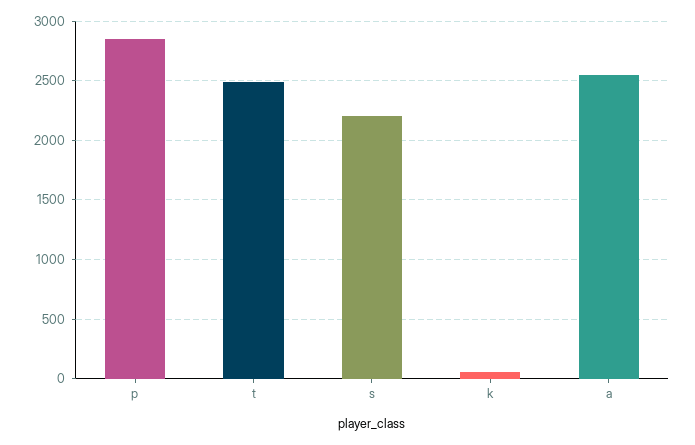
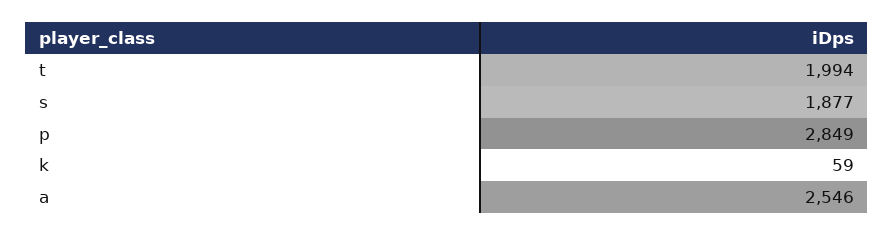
t: 2500 -> 1994
s: 2200 -> 1877

